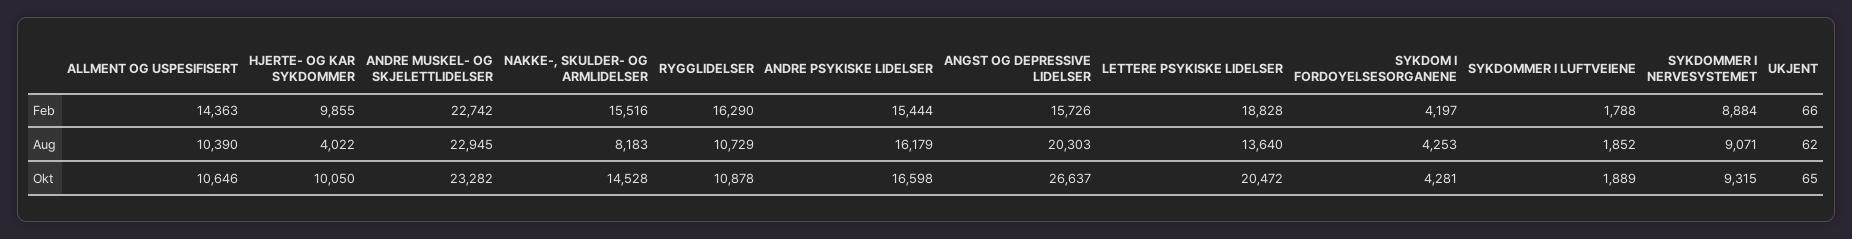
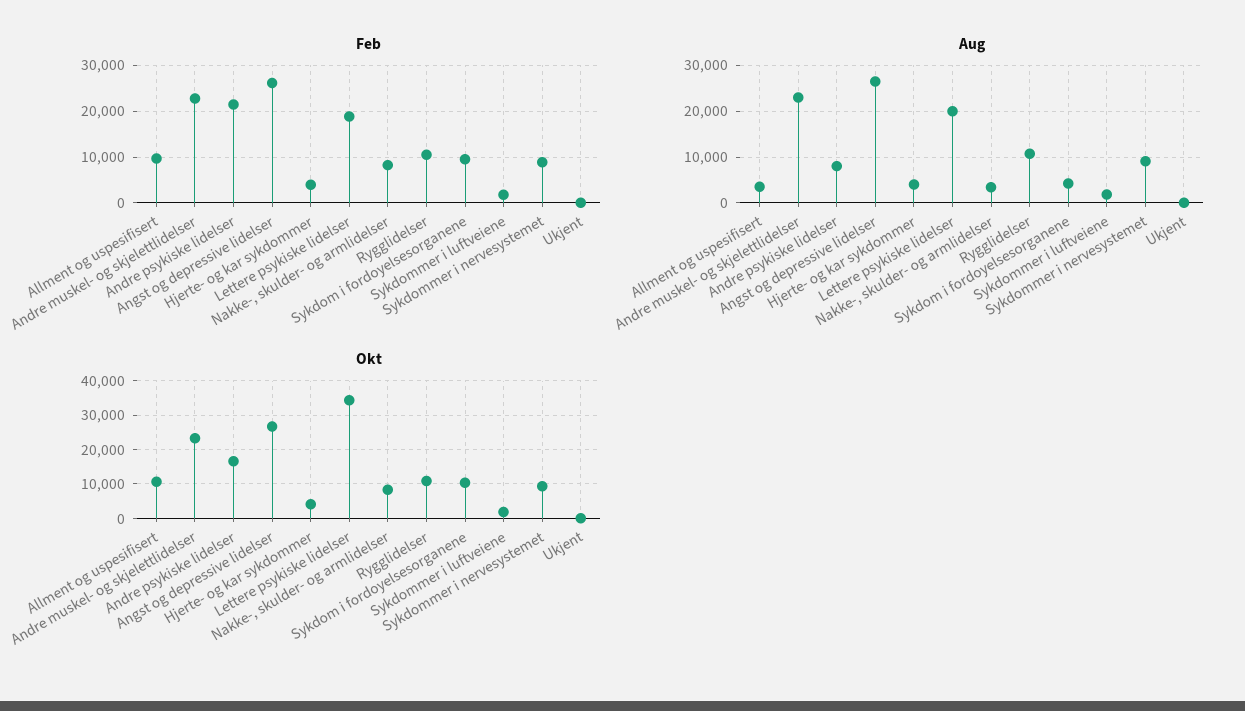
Feb, ALLMENT OG USPESIFISERT: 14363 -> 10000
Feb, HJERTE- OG KAR SYKDOMMER: 9855 -> 4000
Feb, NAKKE-, SKULDER- OG ARMLIDELSER: 15516 -> 8000
Feb, RYGGLIDELSER: 16290 -> 10000
Feb, ANDRE PSYKISKE LIDELSER: 15444 -> 22000
Feb, ANGST OG DEPRESSIVE LIDELSER: 15726 -> 26000
Feb, SYKDOM I FORDOYELSESORGANENE: 4197 -> 10000
Aug, ALLMENT OG USPESIFISERT: 10390 -> 4000
Aug, NAKKE-, SKULDER- OG ARMLIDELSER: 8183 -> 4000
Aug, ANDRE PSYKISKE LIDELSER: 16179 -> 8000
Aug, ANGST OG DEPRESSIVE LIDELSER: 20303 -> 26000
Aug, LETTERE PSYKISKE LIDELSER: 13640 -> 20000
Okt, HJERTE- OG KAR SYKDOMMER: 10050 -> 4000
Okt, NAKKE-, SKULDER- OG ARMLIDELSER: 14528 -> 8000
Okt, LETTERE PSYKISKE LIDELSER: 20472 -> 34000
Okt, SYKDOM I FORDOYELSESORGANENE: 4281 -> 10000

